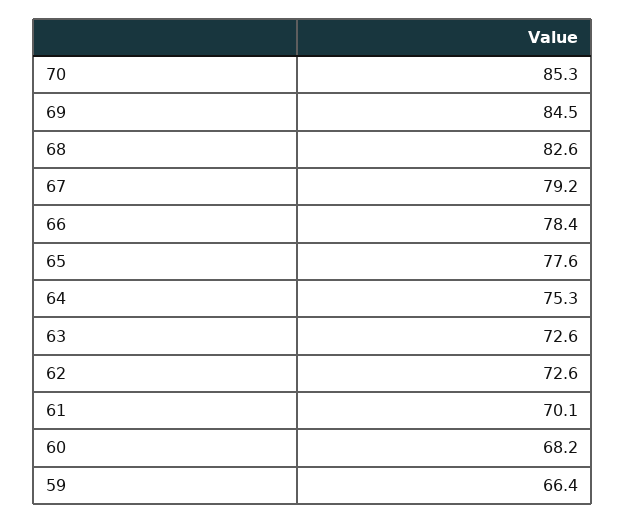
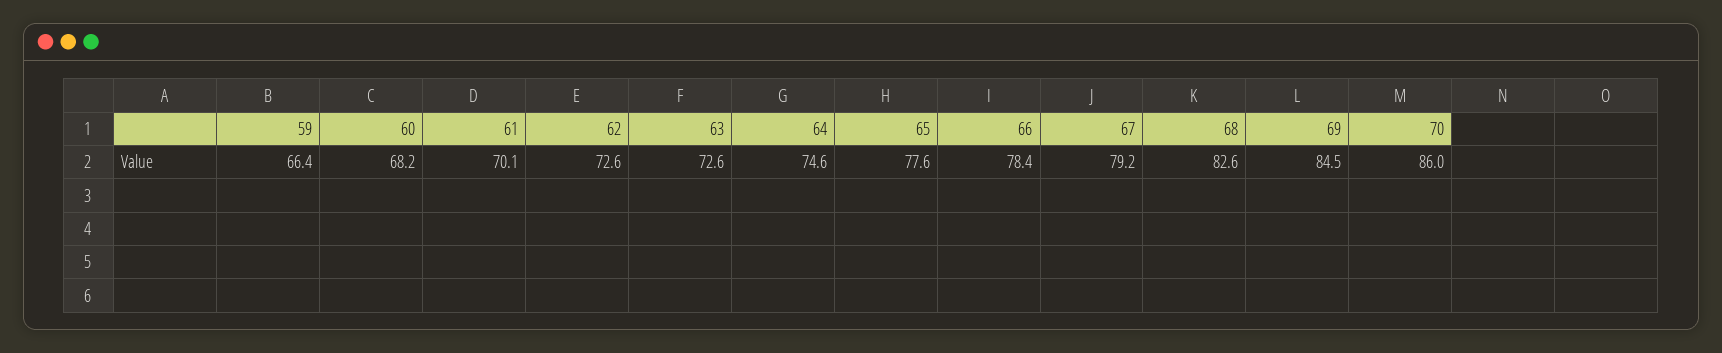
70: 85.3 -> 86
64: 75.3 -> 74.6

